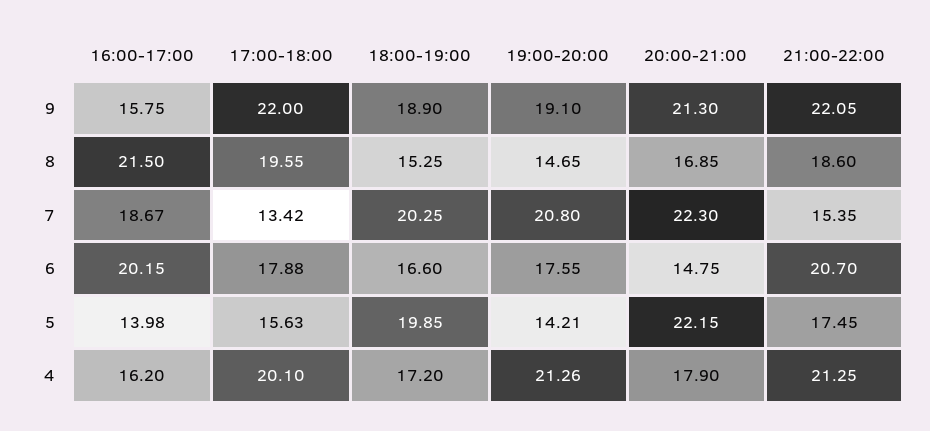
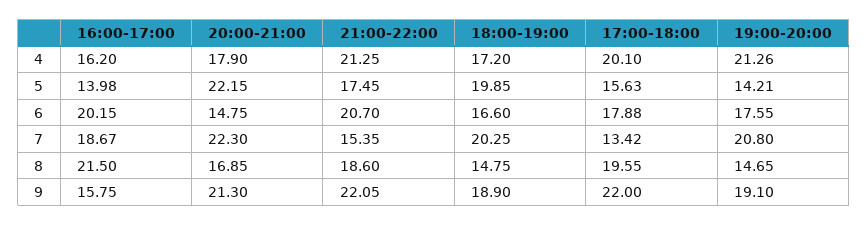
18:00-19:00, 8: 15.25 -> 14.75

